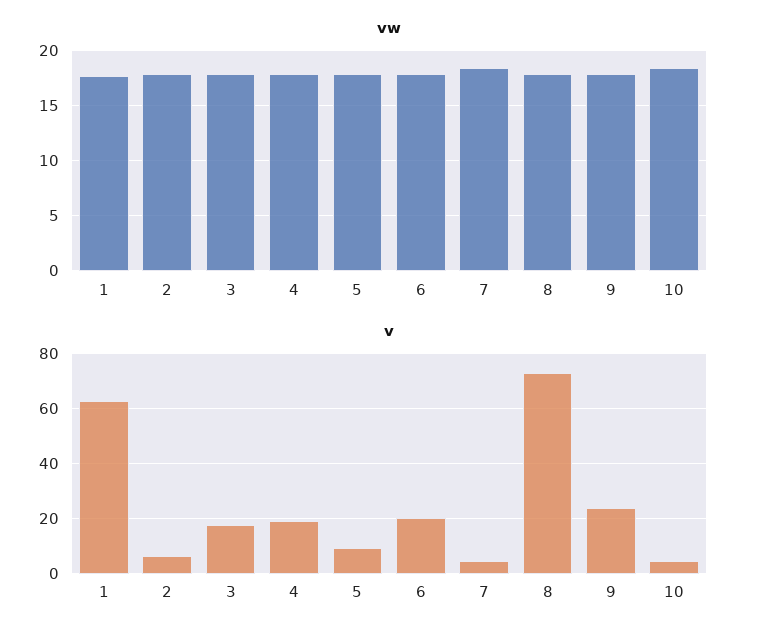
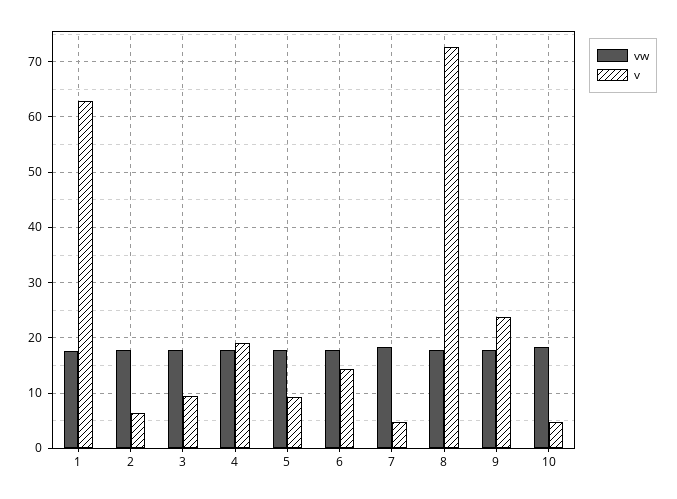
v, 3: 17.5 -> 10
v, 6: 20 -> 14

